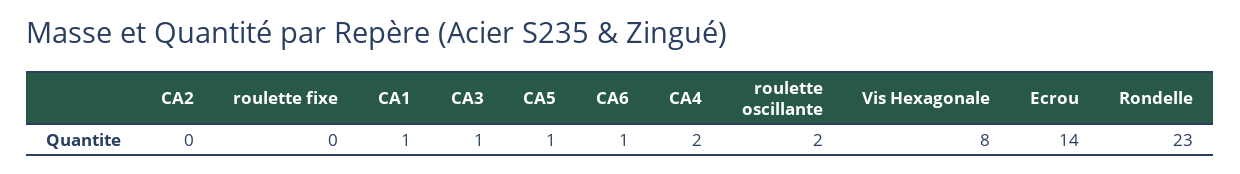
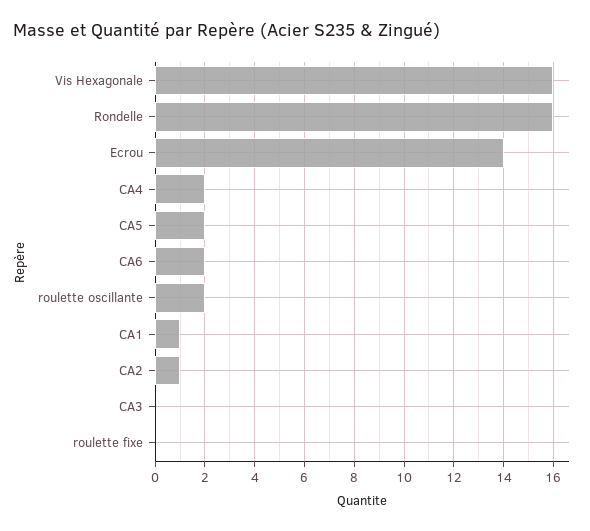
CA2: 0 -> 1
CA3: 1 -> 0
CA5: 1 -> 2
CA6: 1 -> 2
Vis Hexagonale: 8 -> 16
Rondelle: 23 -> 16

